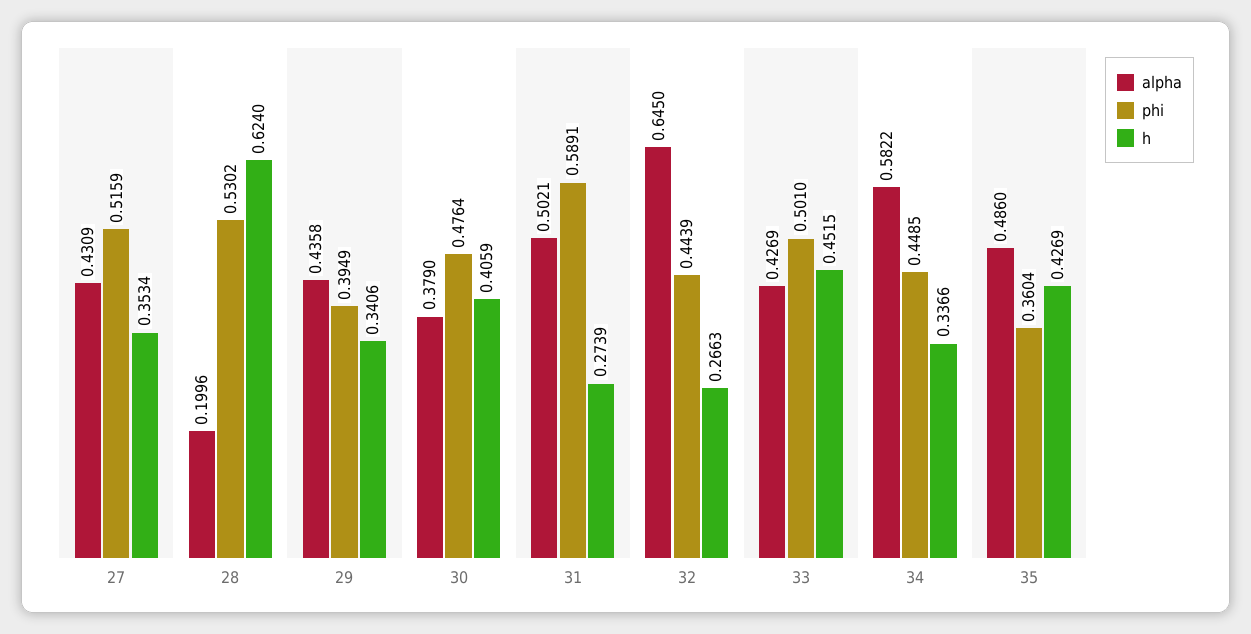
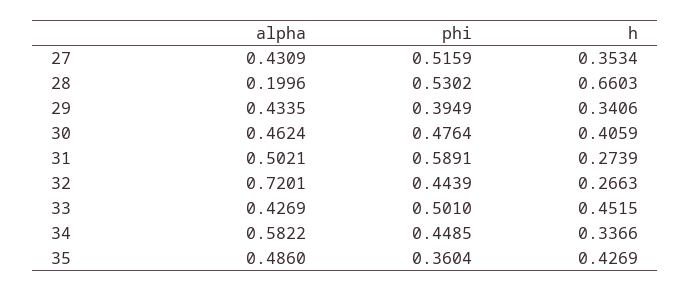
h, 28: 0.624 -> 0.6603
alpha, 29: 0.4358 -> 0.4335
alpha, 30: 0.379 -> 0.4624
alpha, 32: 0.645 -> 0.7201

